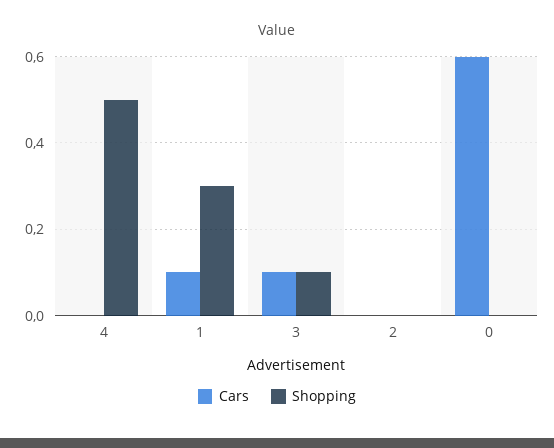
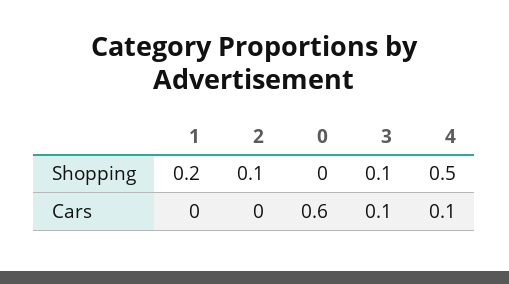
Cars, 4: 0 -> 0.1
Cars, 1: 0.1 -> 0
Shopping, 1: 0.3 -> 0.2
Shopping, 2: 0 -> 0.1

